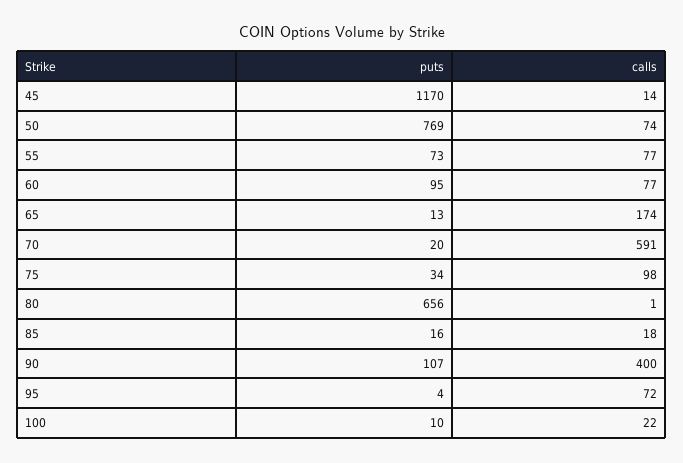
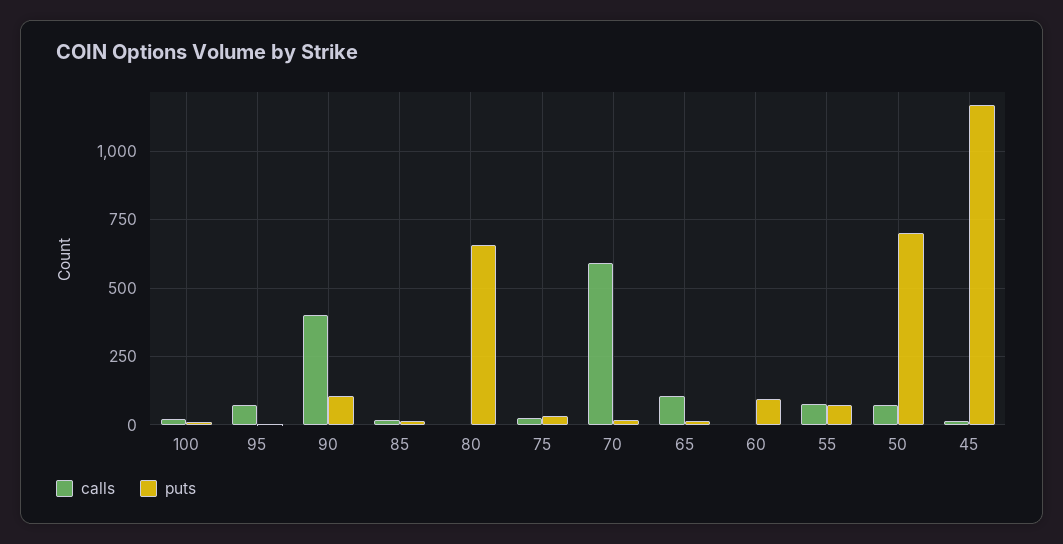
puts, 50: 769 -> 700
calls, 60: 77 -> 0
calls, 65: 174 -> 100
calls, 75: 98 -> 25

